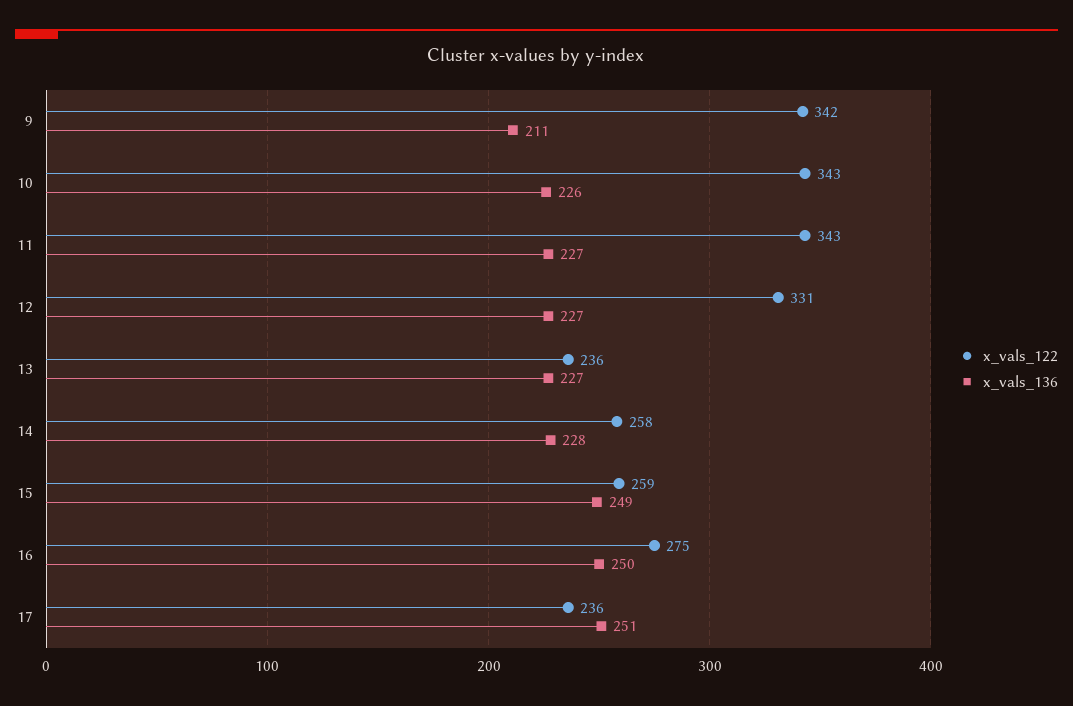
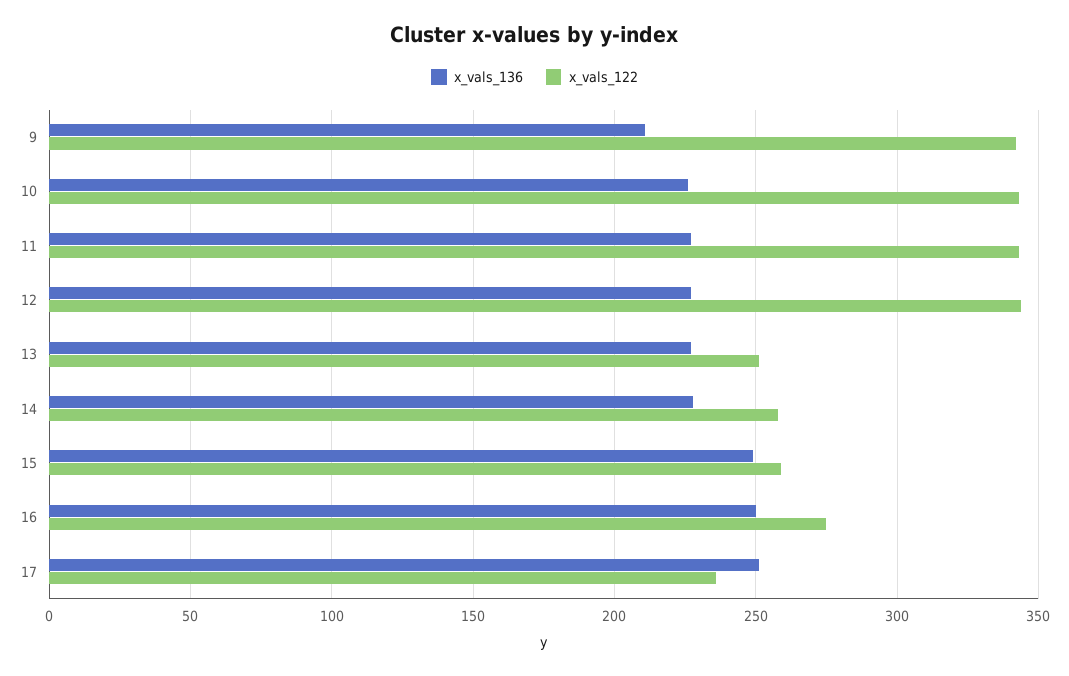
x_vals_122, 12: 331 -> 345
x_vals_122, 13: 236 -> 250

